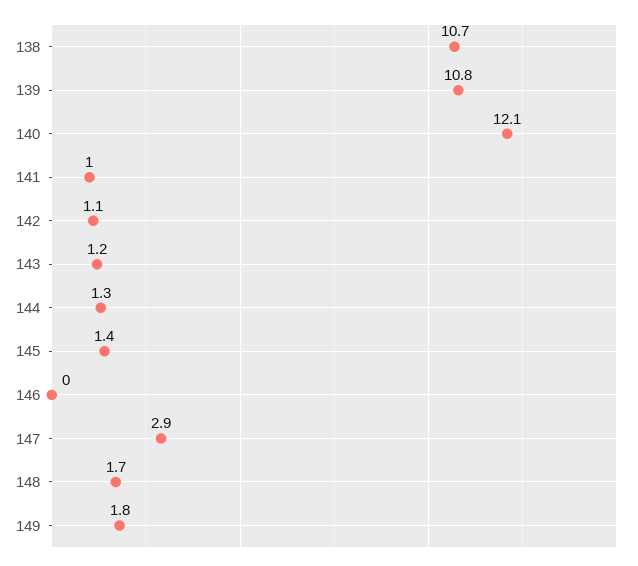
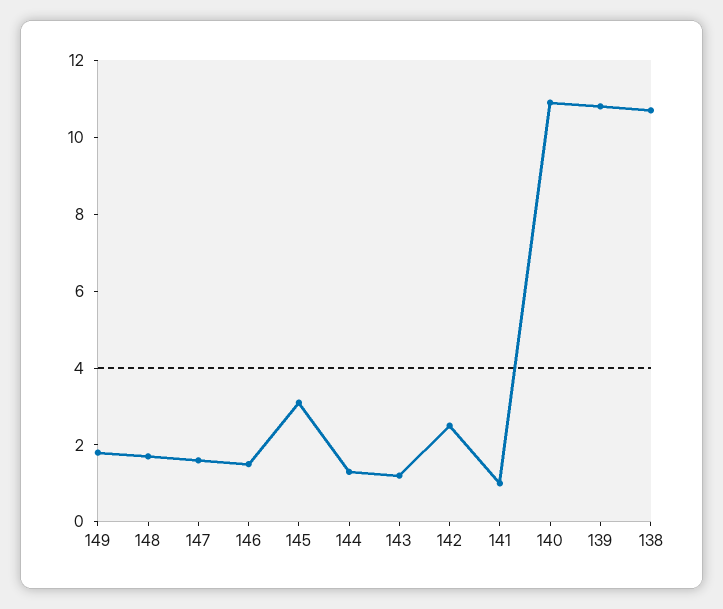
140: 12.1 -> 11
142: 1.1 -> 2.5
145: 1.4 -> 3
146: 0 -> 1.5
147: 2.9 -> 1.5

